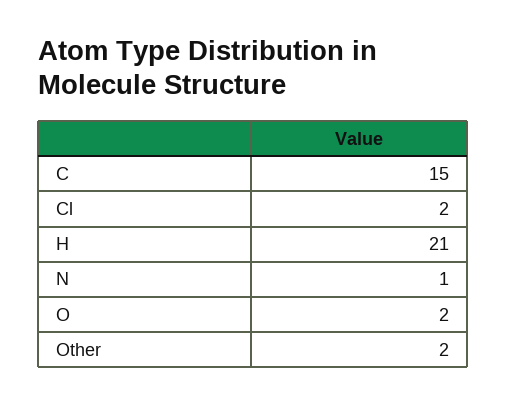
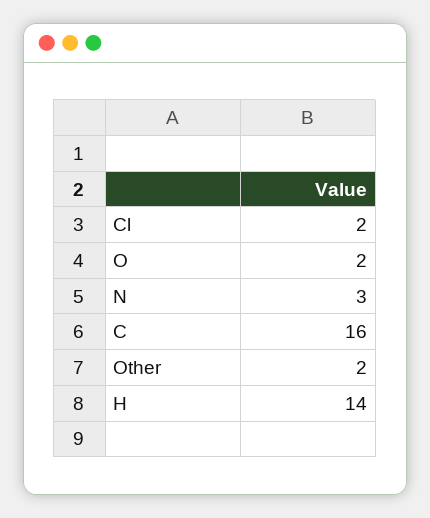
C: 15 -> 16
H: 21 -> 14
N: 1 -> 3

